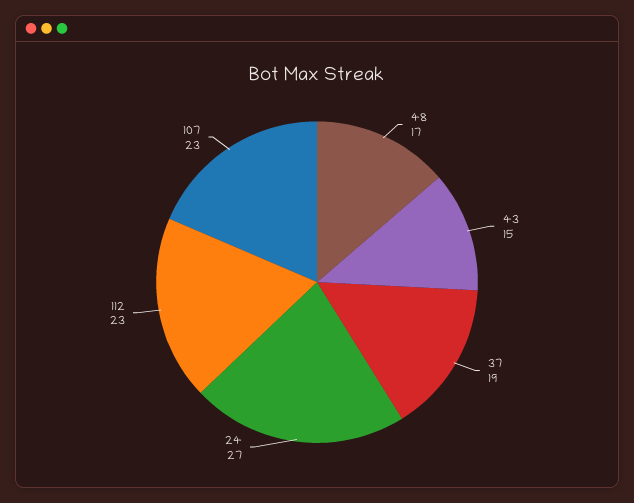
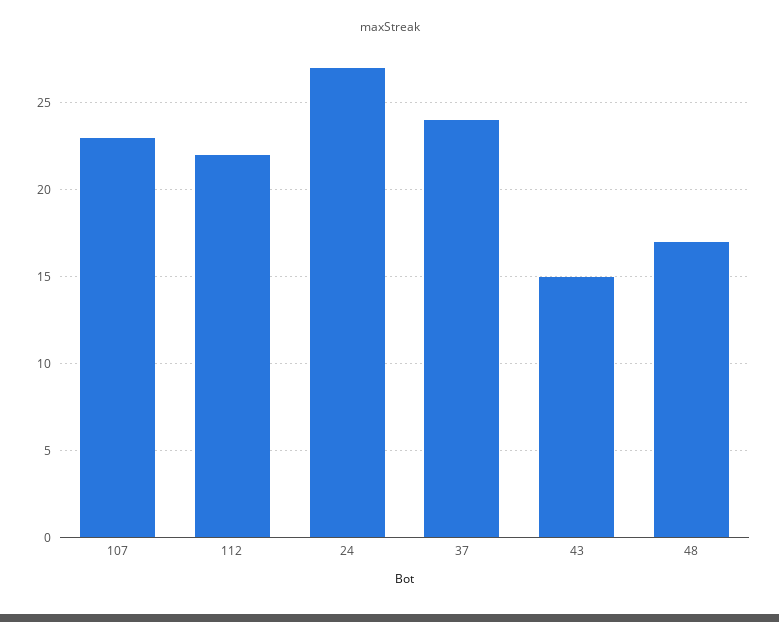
37: 19 -> 24
112: 23 -> 22

